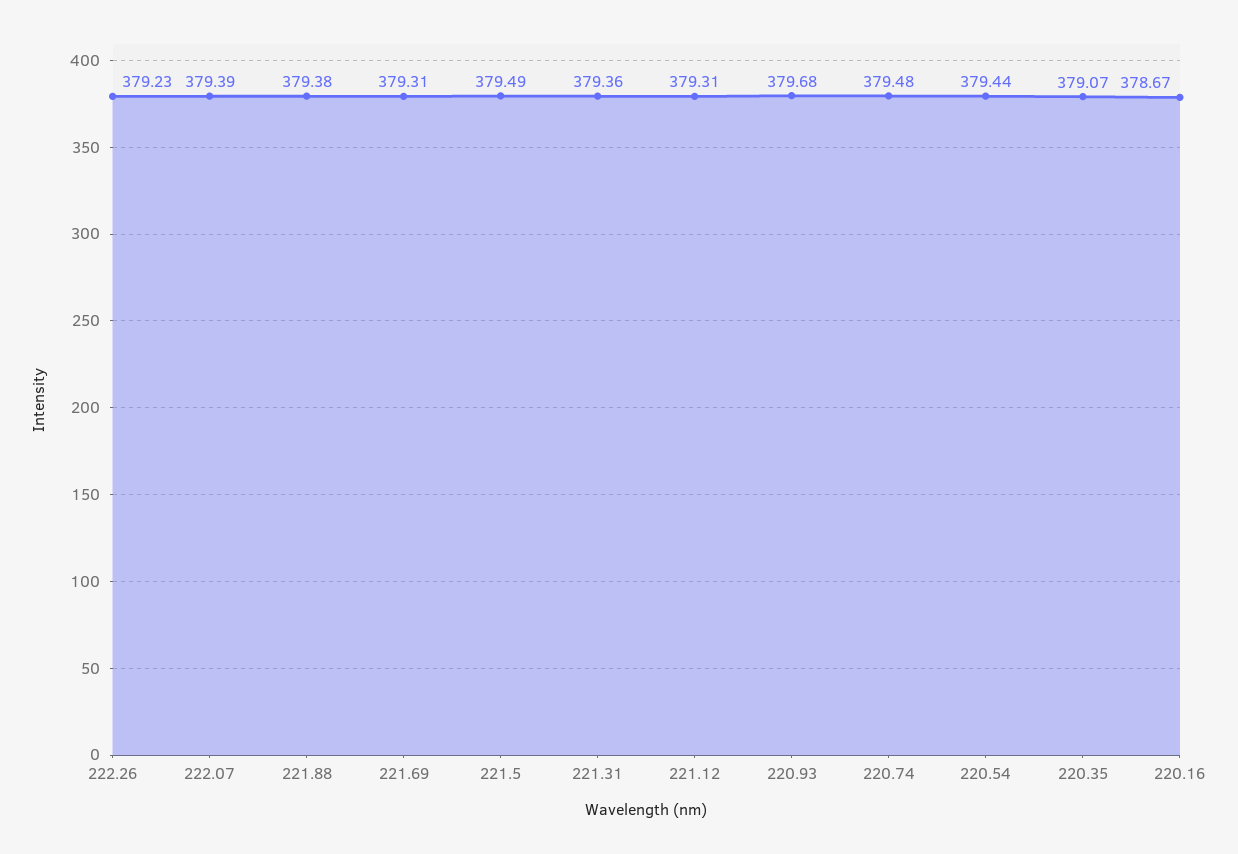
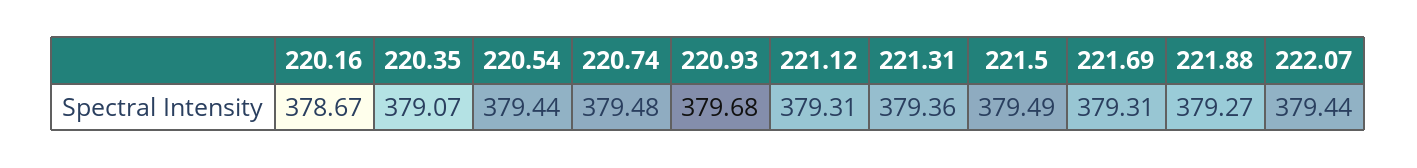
222.26: 379.23 -> none
222.07: 379.39 -> 379.44
221.88: 379.38 -> 379.27

